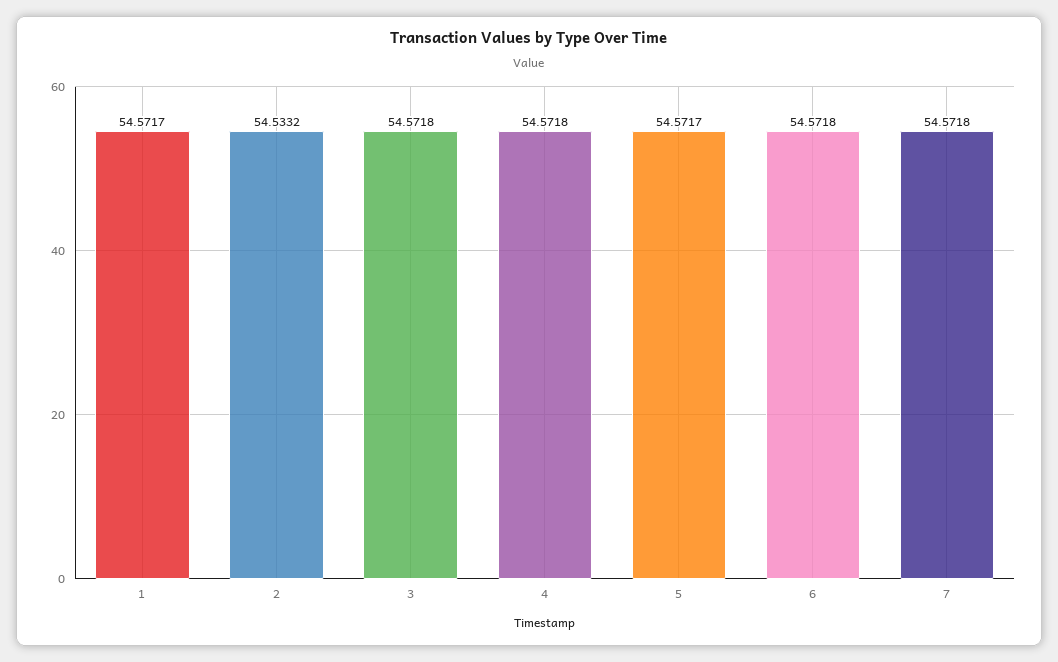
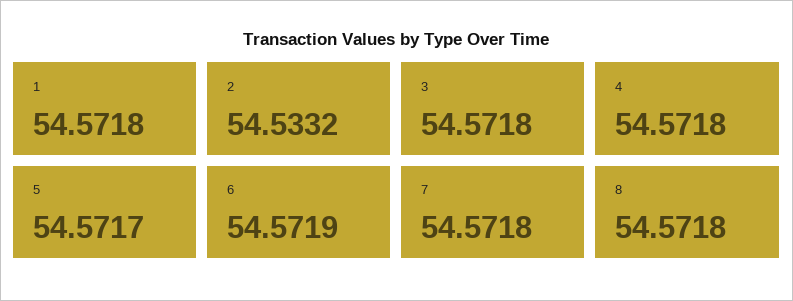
1: 54.5717 -> 54.5718
6: 54.5718 -> 54.5719
8: none -> 54.5718

